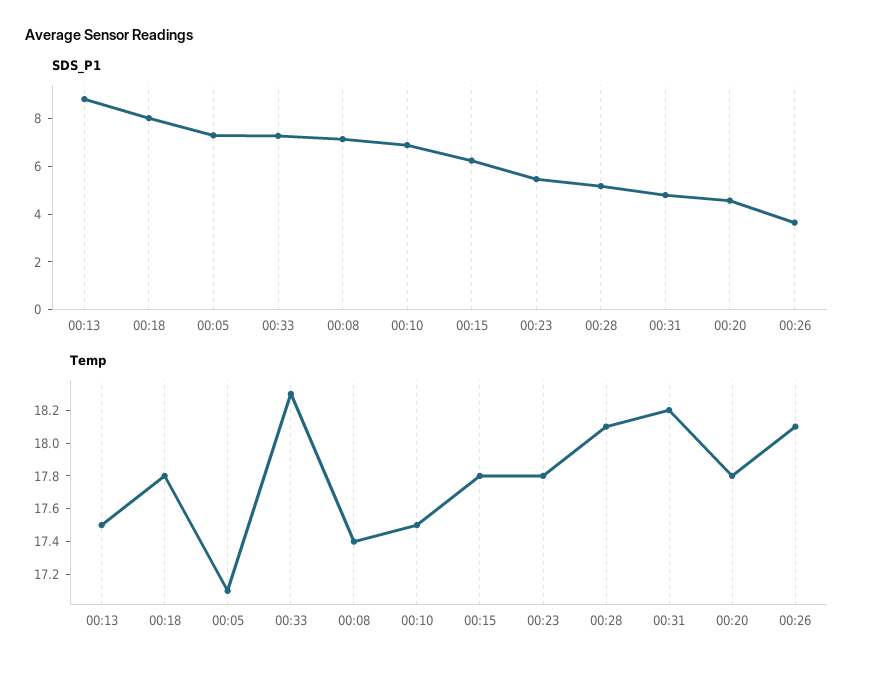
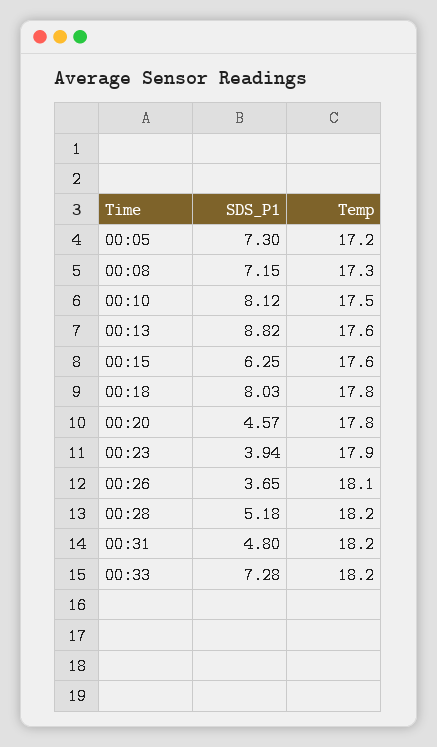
SDS_P1, 00:10: 7 -> 8.12
SDS_P1, 00:23: 5.5 -> 3.94
Temp, 00:13: 17.5 -> 17.6
Temp, 00:05: 17.1 -> 17.2
Temp, 00:33: 18.3 -> 18.2
Temp, 00:08: 17.4 -> 17.3
Temp, 00:15: 17.8 -> 17.6
Temp, 00:23: 17.8 -> 17.9
Temp, 00:28: 18.1 -> 18.2

